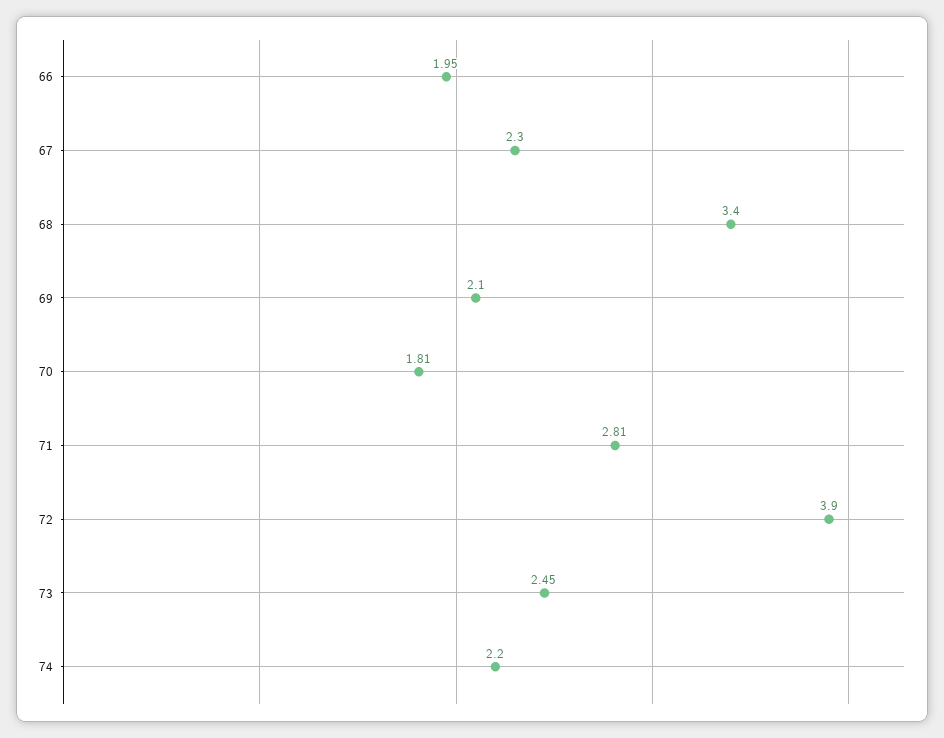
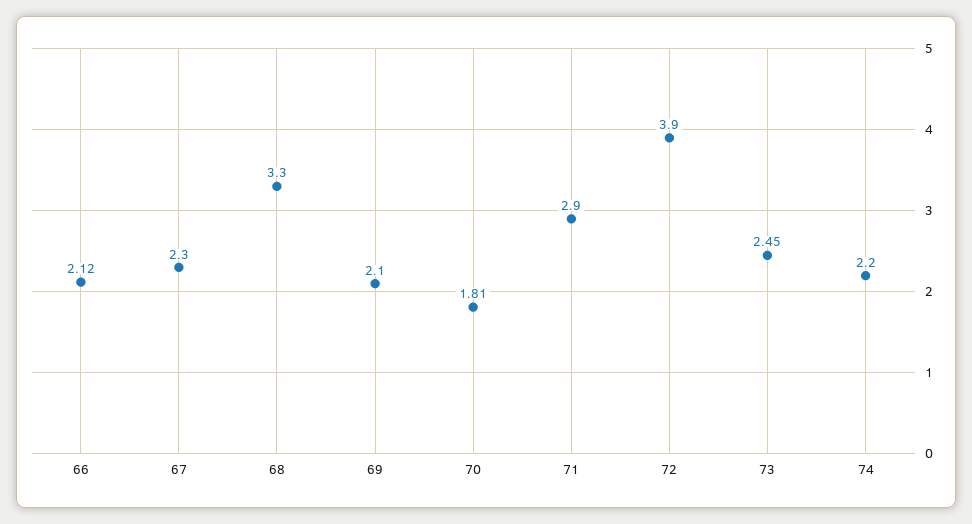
66: 1.95 -> 2.12
68: 3.4 -> 3.3
71: 2.81 -> 2.9

